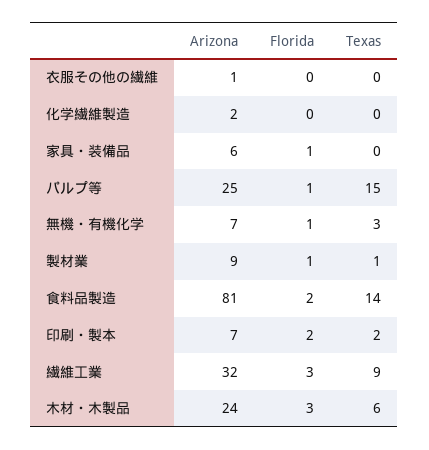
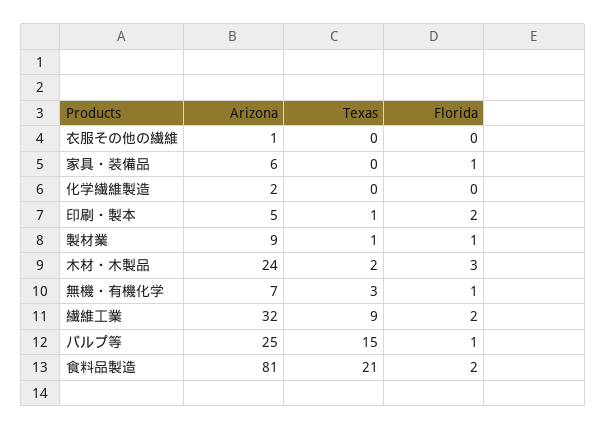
Texas, 食料品製造: 14 -> 21
Arizona, 印刷・製本: 7 -> 5
Texas, 印刷・製本: 2 -> 1
Florida, 繊維工業: 3 -> 2
Texas, 木材・木製品: 6 -> 2

